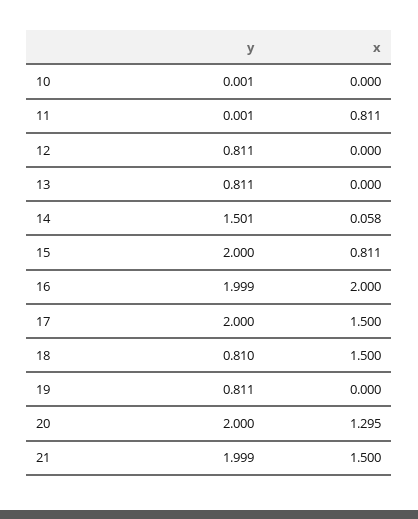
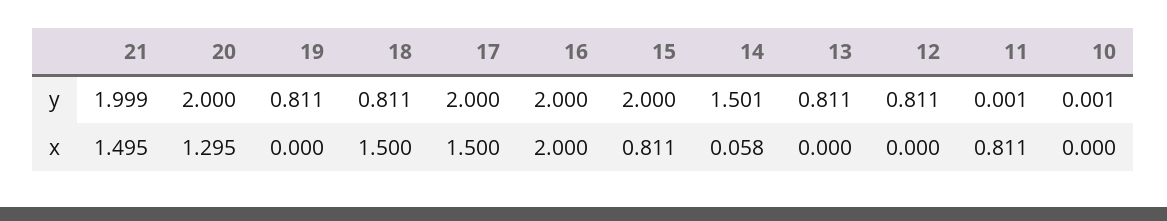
y, 16: 1.999 -> 2
y, 18: 0.81 -> 0.811
x, 21: 1.5 -> 1.495

